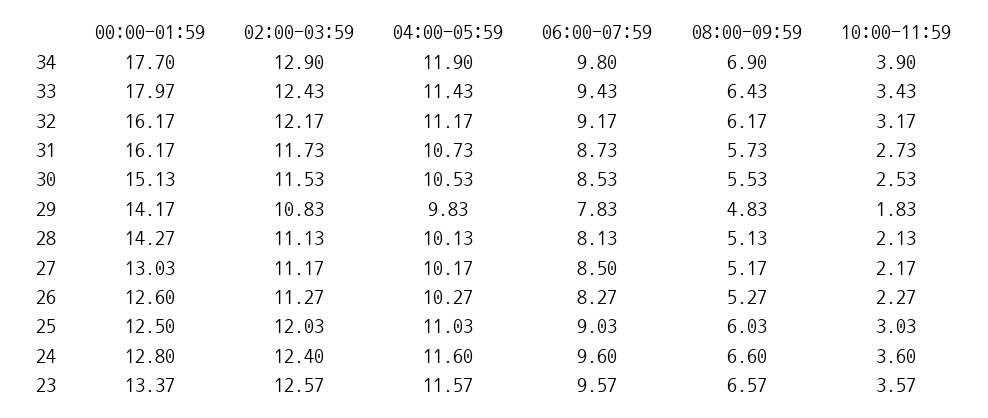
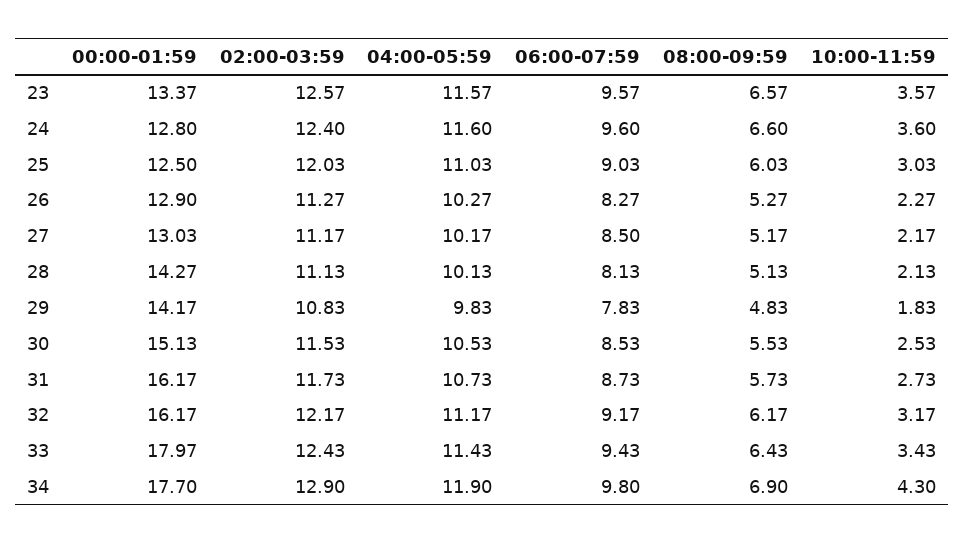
10:00-11:59, 34: 3.9 -> 4.3
00:00-01:59, 26: 12.6 -> 12.9

